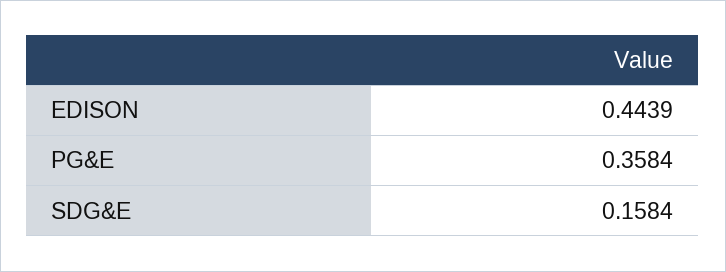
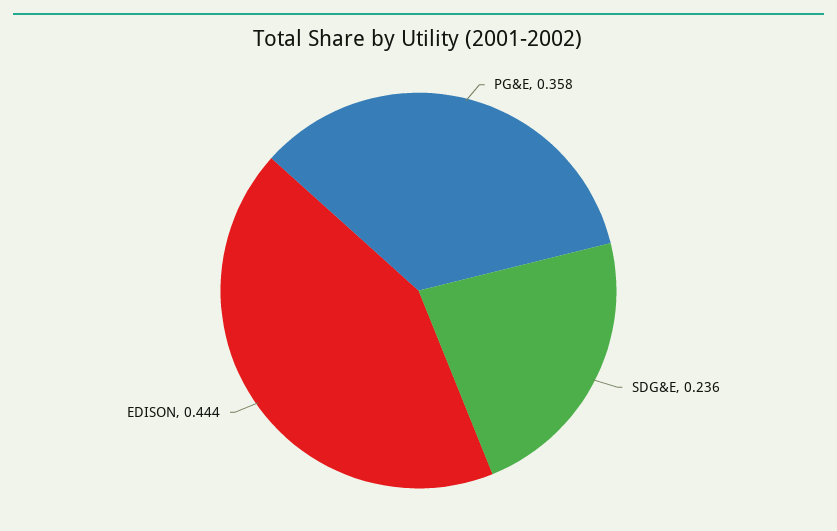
SDG&E: 0.1584 -> 0.236

